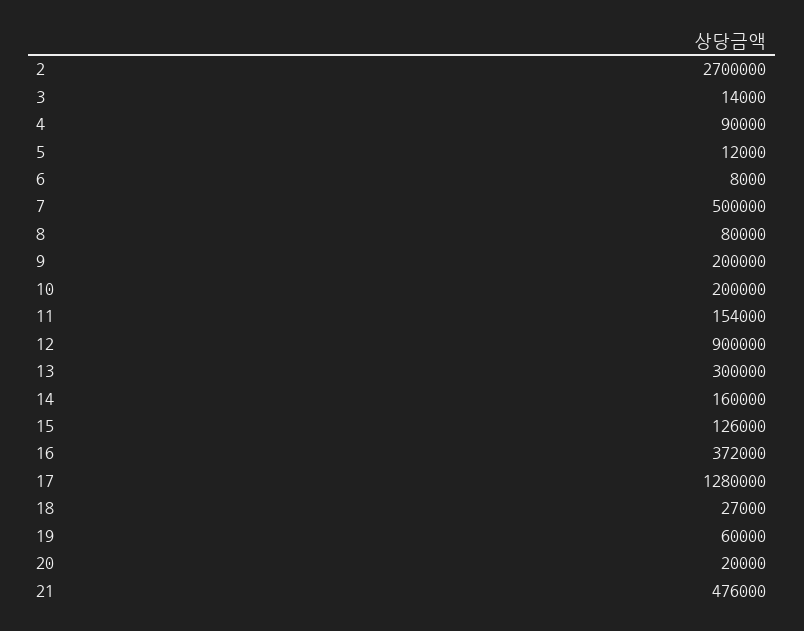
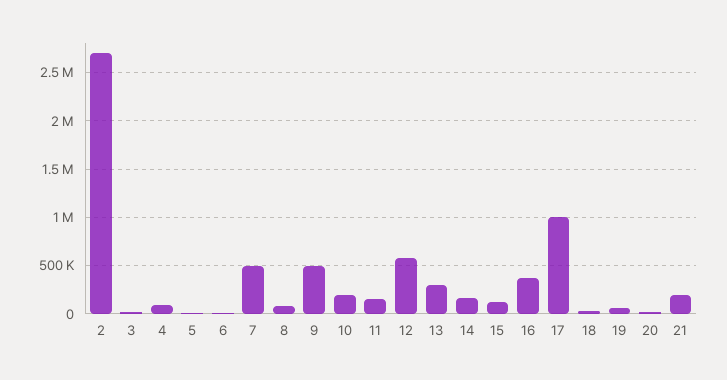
9: 200000 -> 500000
12: 900000 -> 600000
17: 1280000 -> 1000000
21: 476000 -> 200000

